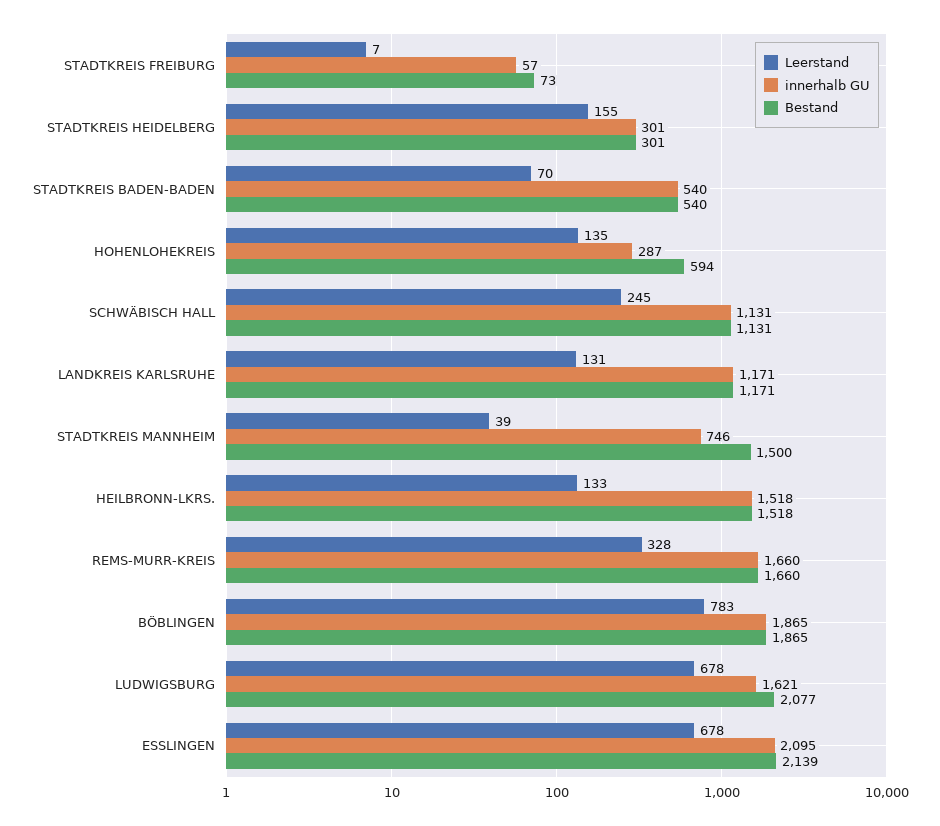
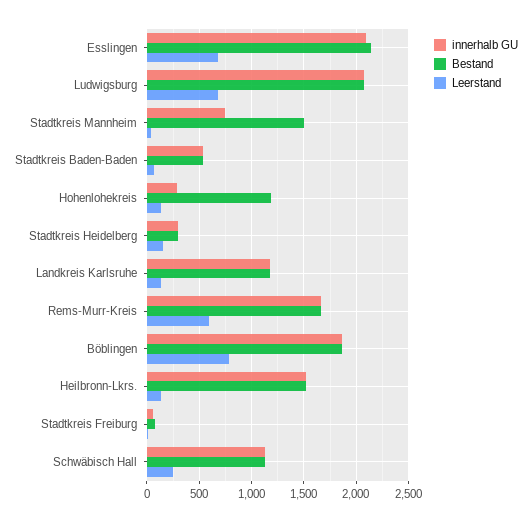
Bestand, HOHENLOHEKREIS: 594 -> 1200
Leerstand, REMS-MURR-KREIS: 328 -> 600
innerhalb GU, LUDWIGSBURG: 1621 -> 2100

